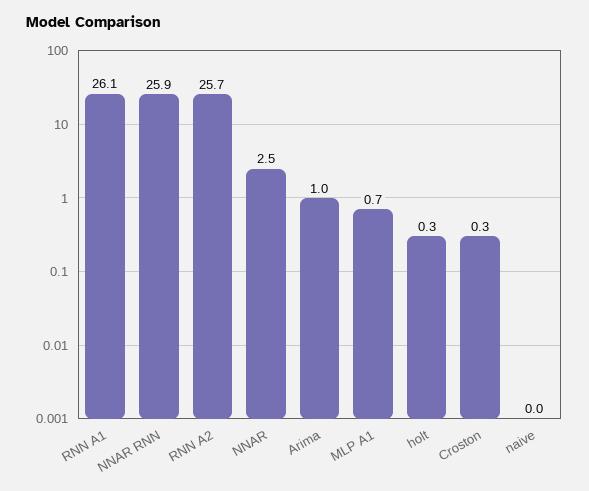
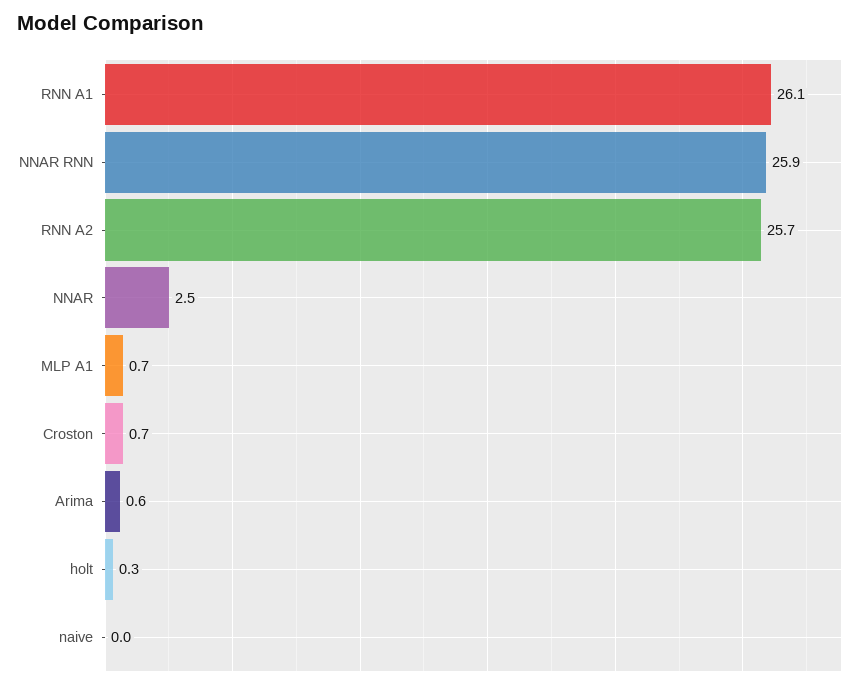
Arima: 1 -> 0.6
Croston: 0.3 -> 0.7

